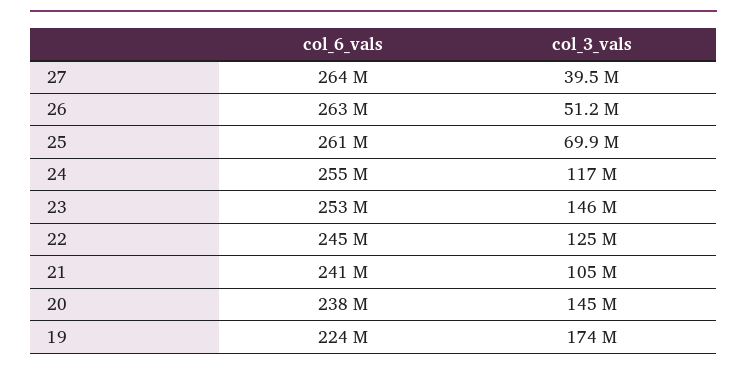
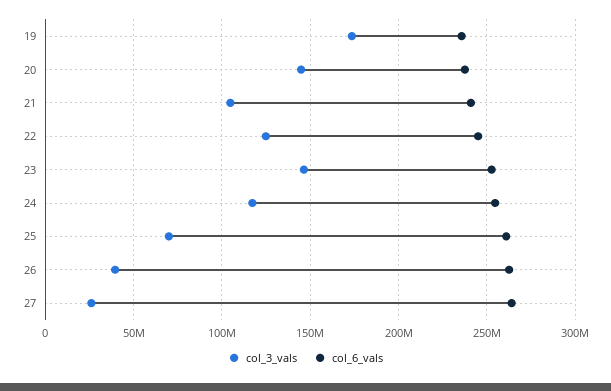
col_3_vals, 27: 39500000 -> 25000000
col_3_vals, 26: 51200000 -> 40000000
col_6_vals, 19: 224000000 -> 235000000

